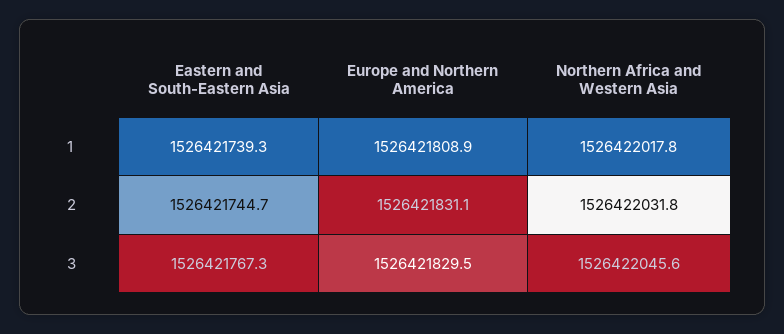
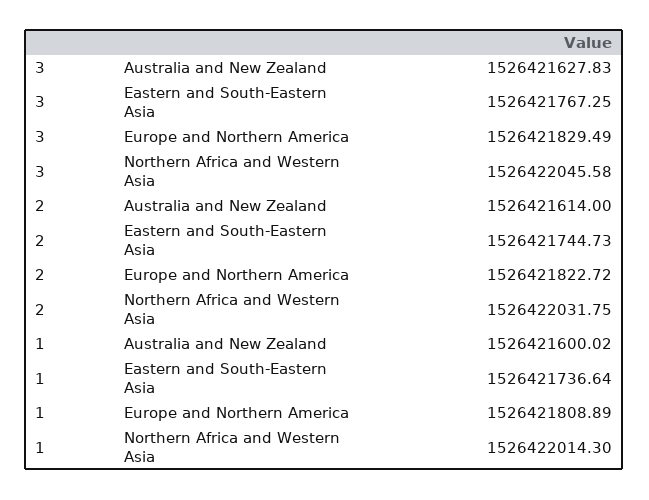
Eastern and South-Eastern Asia, 1: 1526421739.3 -> 1526421736.64
Northern Africa and Western Asia, 1: 1526422017.8 -> 1526422014.3
Europe and Northern America, 2: 1526421831.1 -> 1526421822.72
Australia and New Zealand, 3: none -> 1526421627.83
Australia and New Zealand, 2: none -> 1526421614
Australia and New Zealand, 1: none -> 1526421600.02

